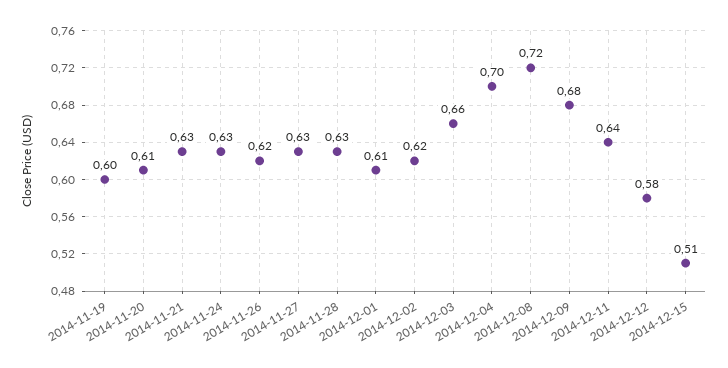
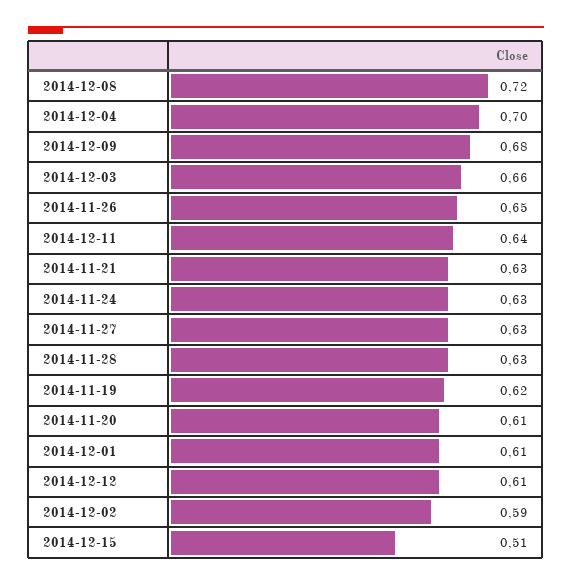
2014-11-19: 0.6 -> 0.62
2014-11-26: 0.62 -> 0.65
2014-12-02: 0.62 -> 0.59
2014-12-12: 0.58 -> 0.61

